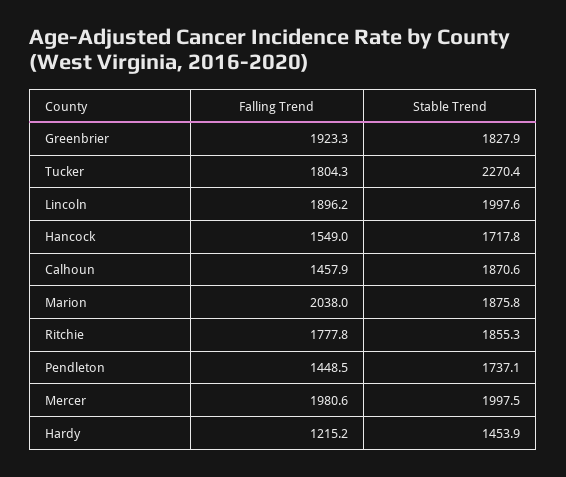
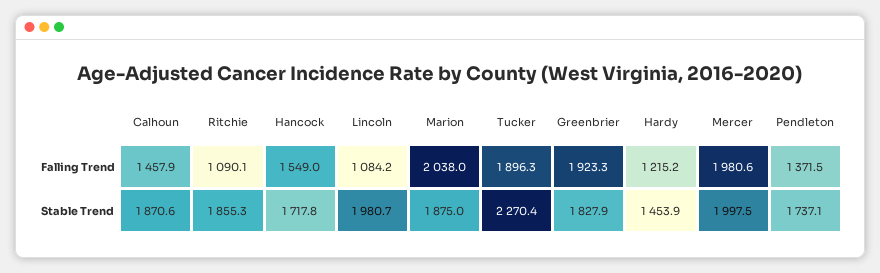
Falling Trend, Tucker: 1804.3 -> 1896.3
Falling Trend, Lincoln: 1896.2 -> 1084.2
Stable Trend, Lincoln: 1997.6 -> 1980.7
Stable Trend, Marion: 1875.8 -> 1875
Falling Trend, Ritchie: 1777.8 -> 1090.1
Falling Trend, Pendleton: 1448.5 -> 1371.5

